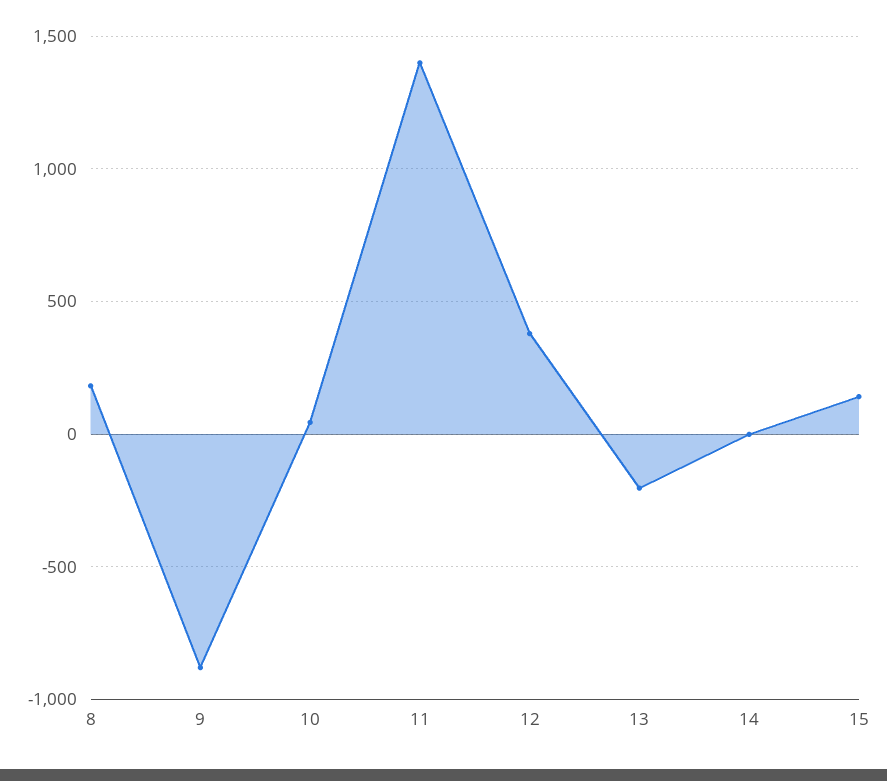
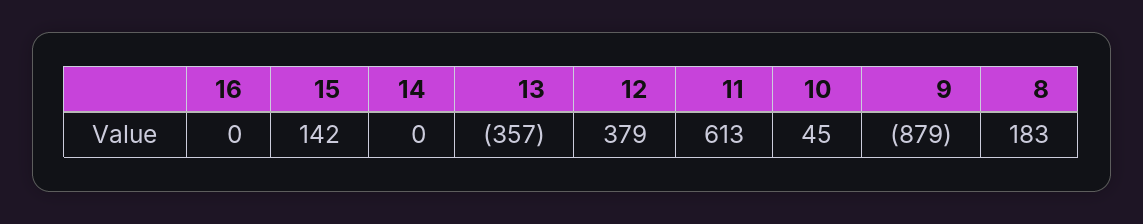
11: 1400 -> 613
13: -200 -> -357
16: none -> 0

